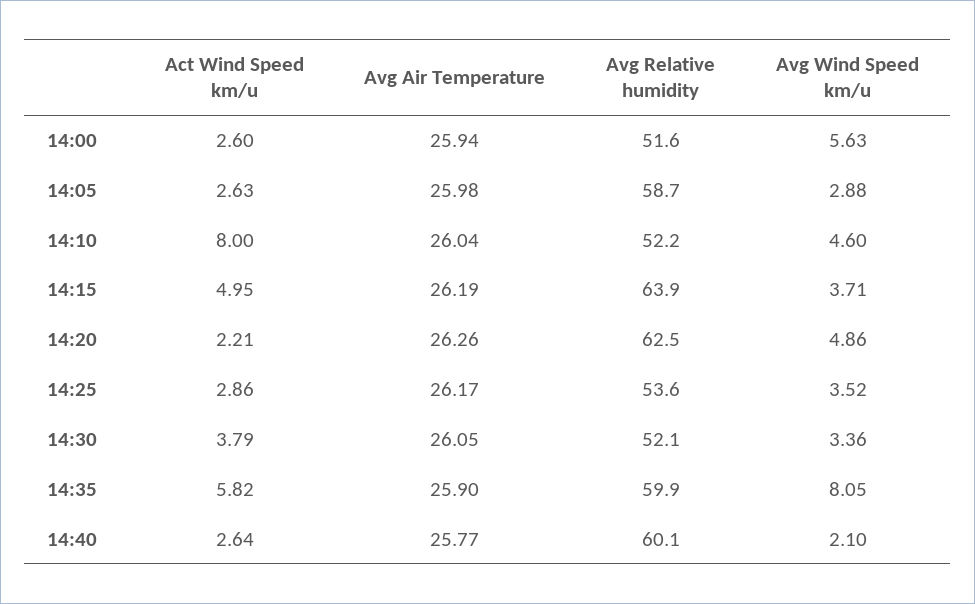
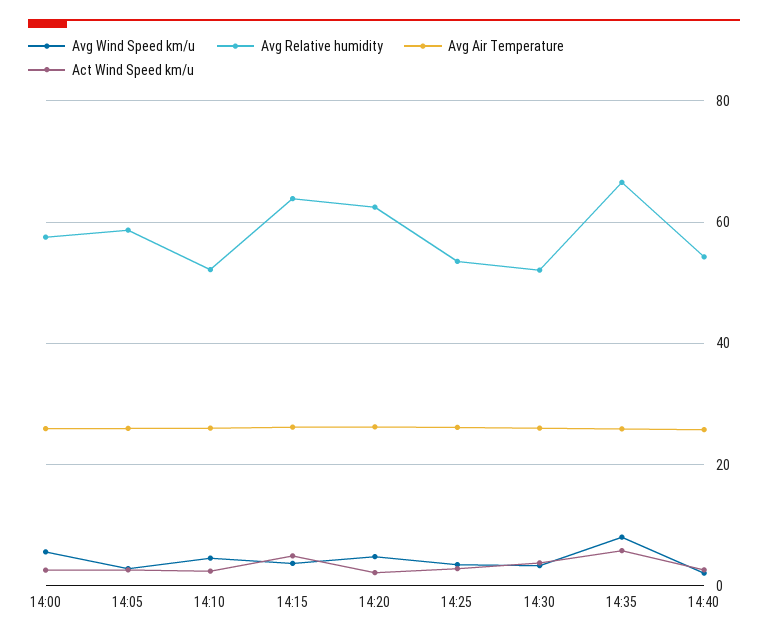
Avg Relative humidity, 14:00: 51.6 -> 58
Act Wind Speed km/u, 14:10: 8 -> 2
Avg Relative humidity, 14:35: 59.9 -> 66
Avg Relative humidity, 14:40: 60.1 -> 54

